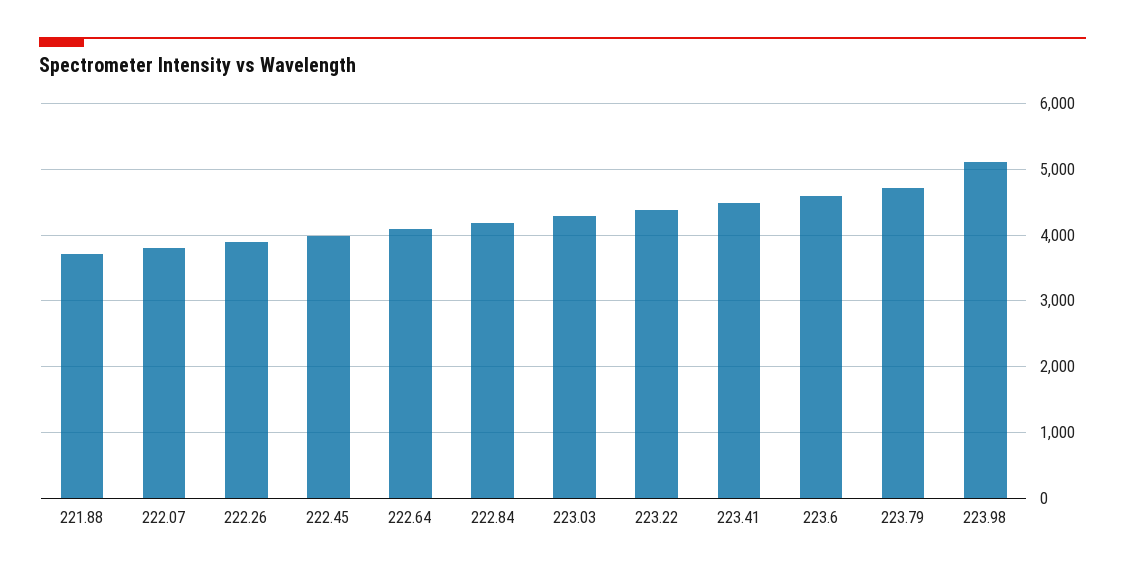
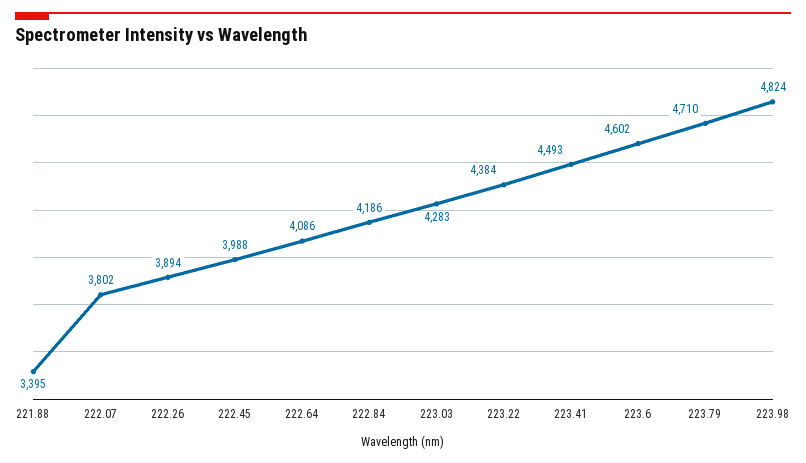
221.88: 3700 -> 3395
223.98: 5100 -> 4824

